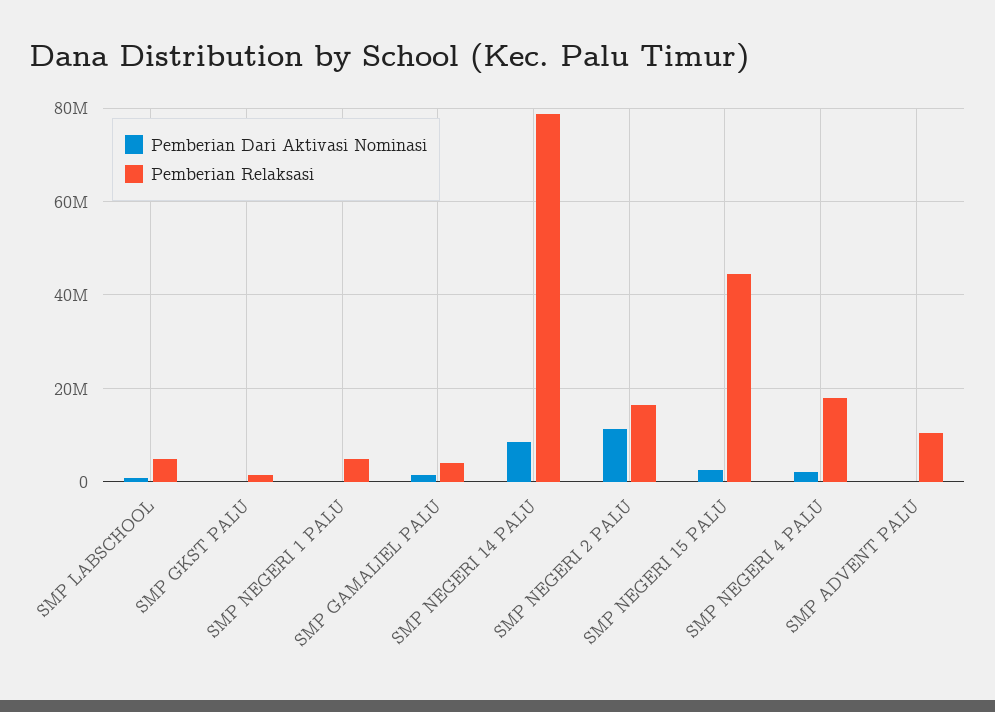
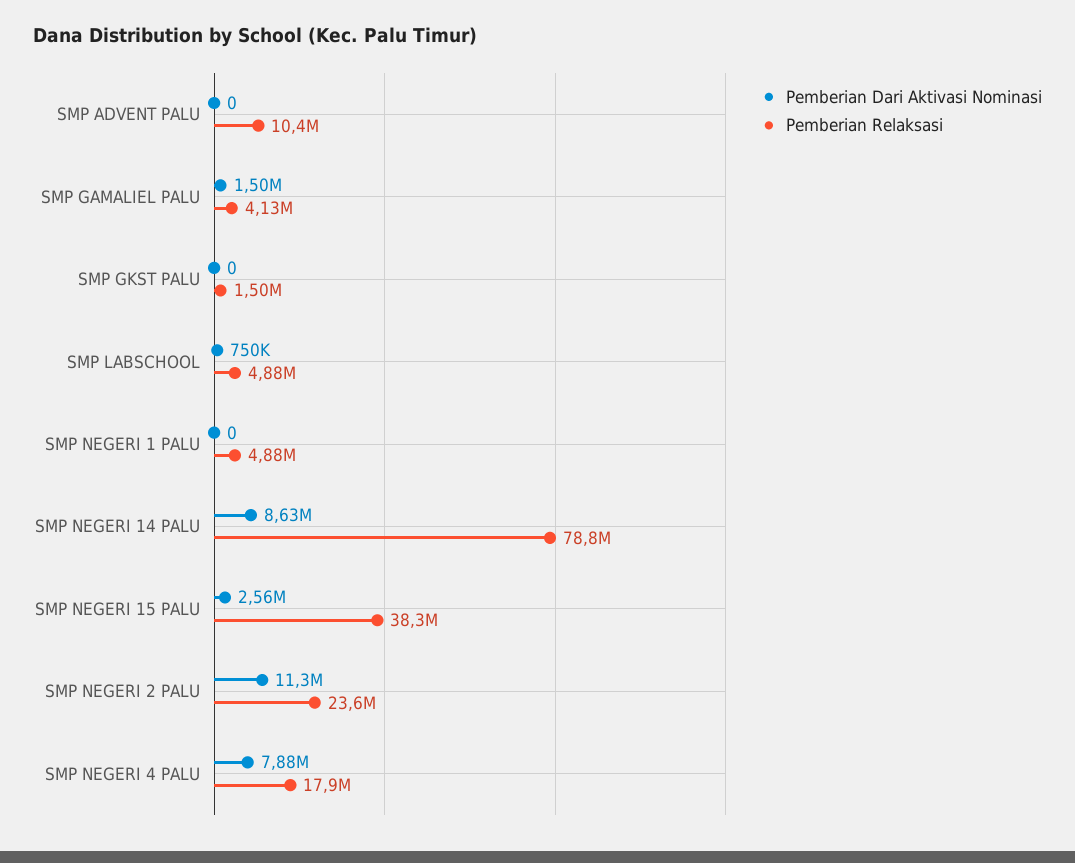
Pemberian Relaksasi, SMP NEGERI 2 PALU: 16000000 -> 23600000
Pemberian Relaksasi, SMP NEGERI 15 PALU: 44000000 -> 38300000
Pemberian Dari Aktivasi Nominasi, SMP NEGERI 4 PALU: 2000000 -> 7880000

